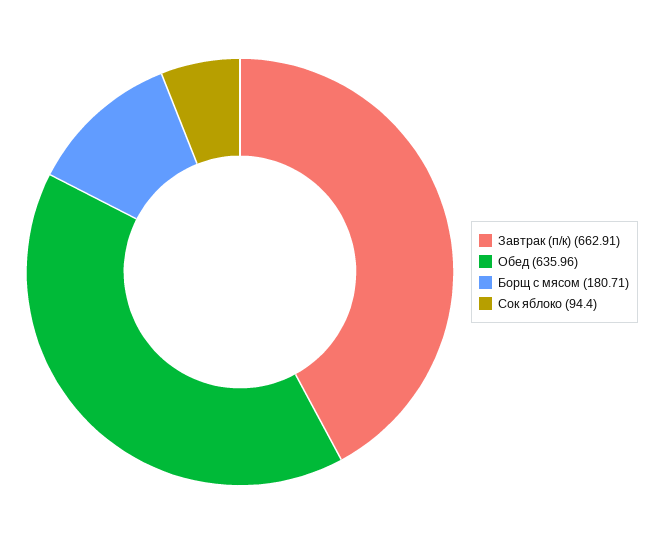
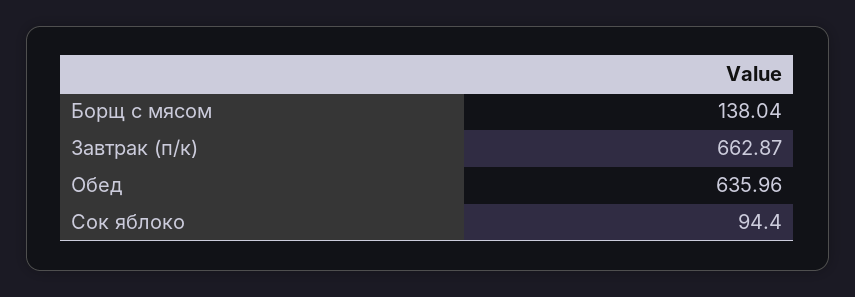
Завтрак (п/к): 662.91 -> 662.87
Борщ с мясом: 180.71 -> 138.04

